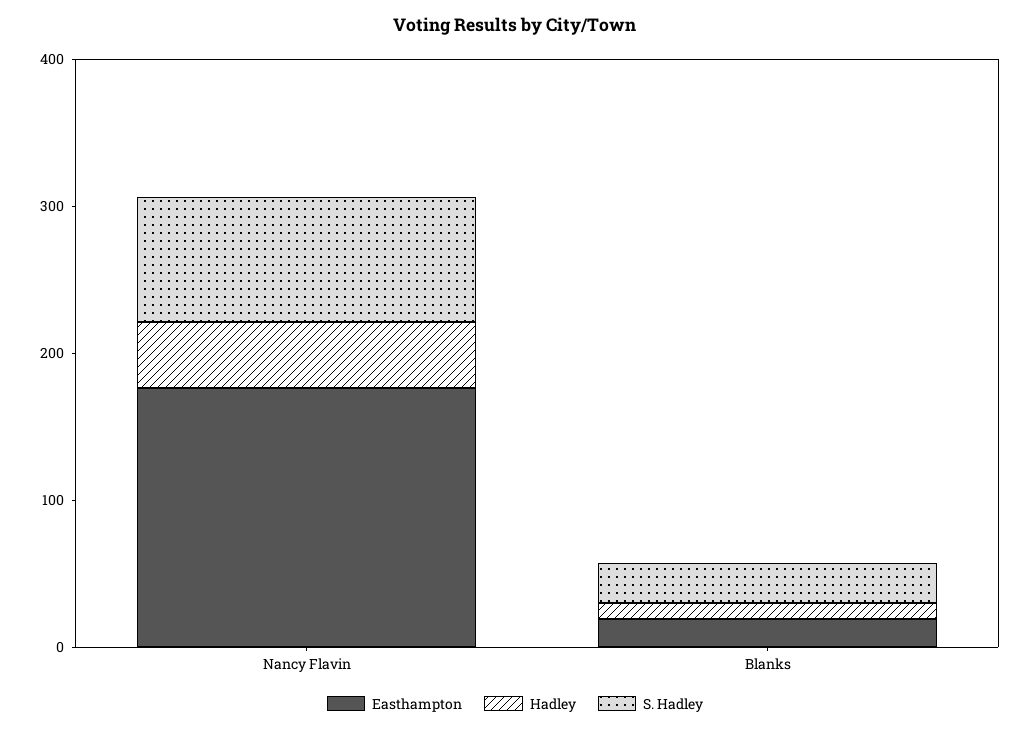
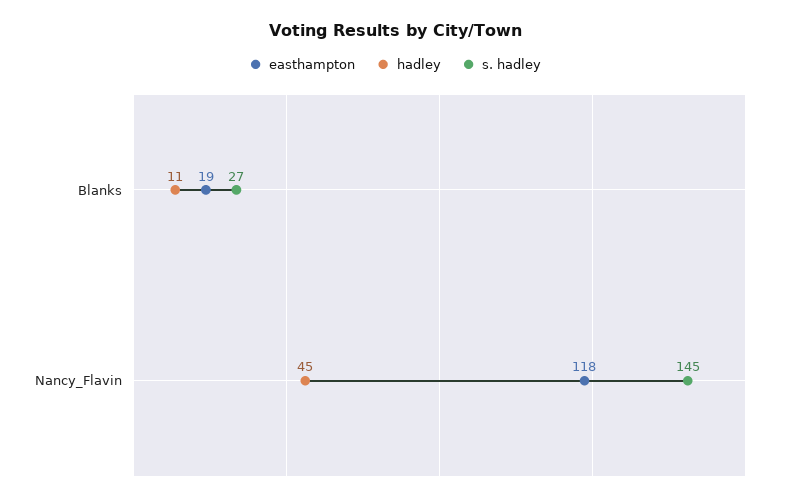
Easthampton, Nancy Flavin: 180 -> 118
S. Hadley, Nancy Flavin: 80 -> 145

